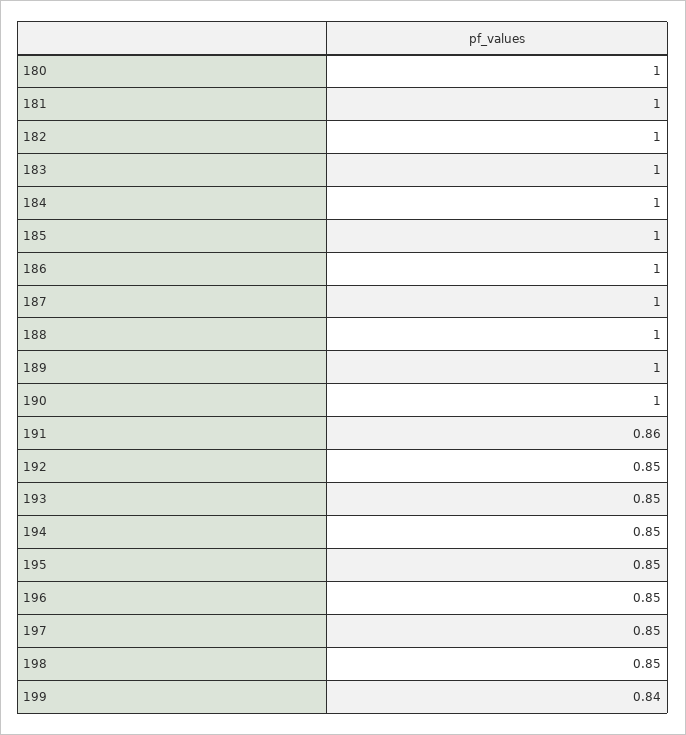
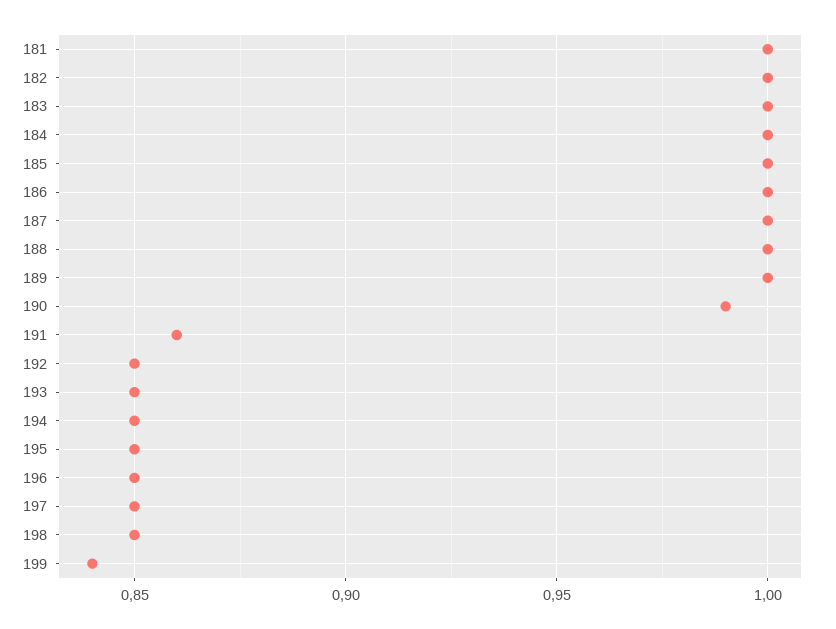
180: 1 -> none
190: 1 -> 0.99

